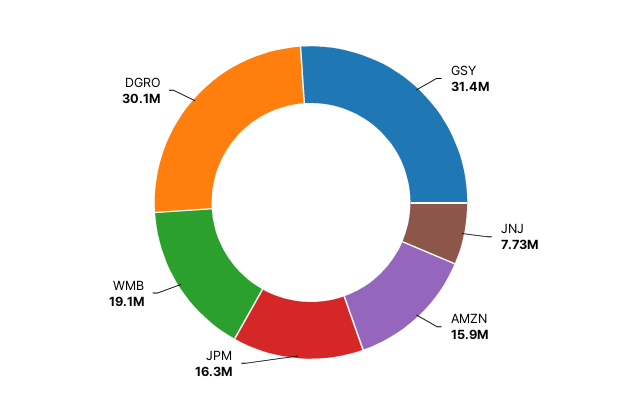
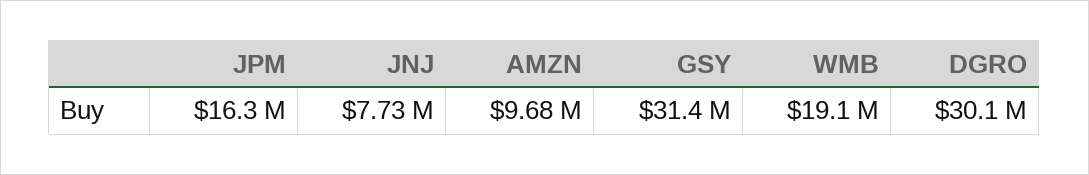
AMZN: 15900000 -> 9680000

